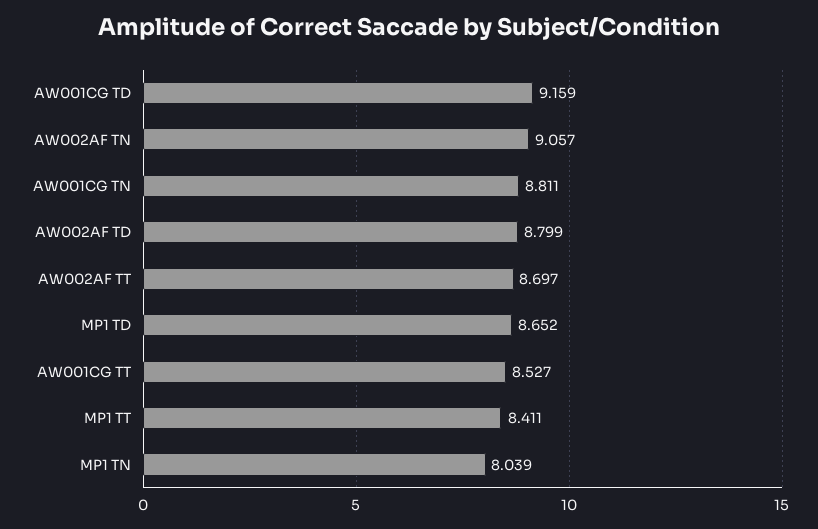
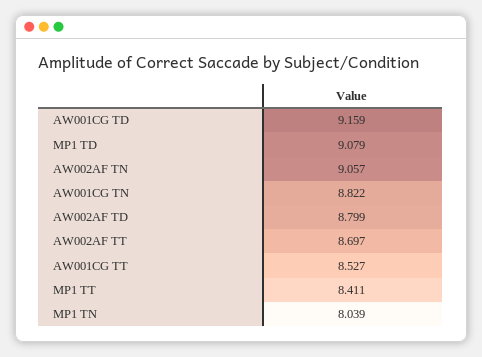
AW001CG TN: 8.811 -> 8.822
MP1 TD: 8.652 -> 9.079

